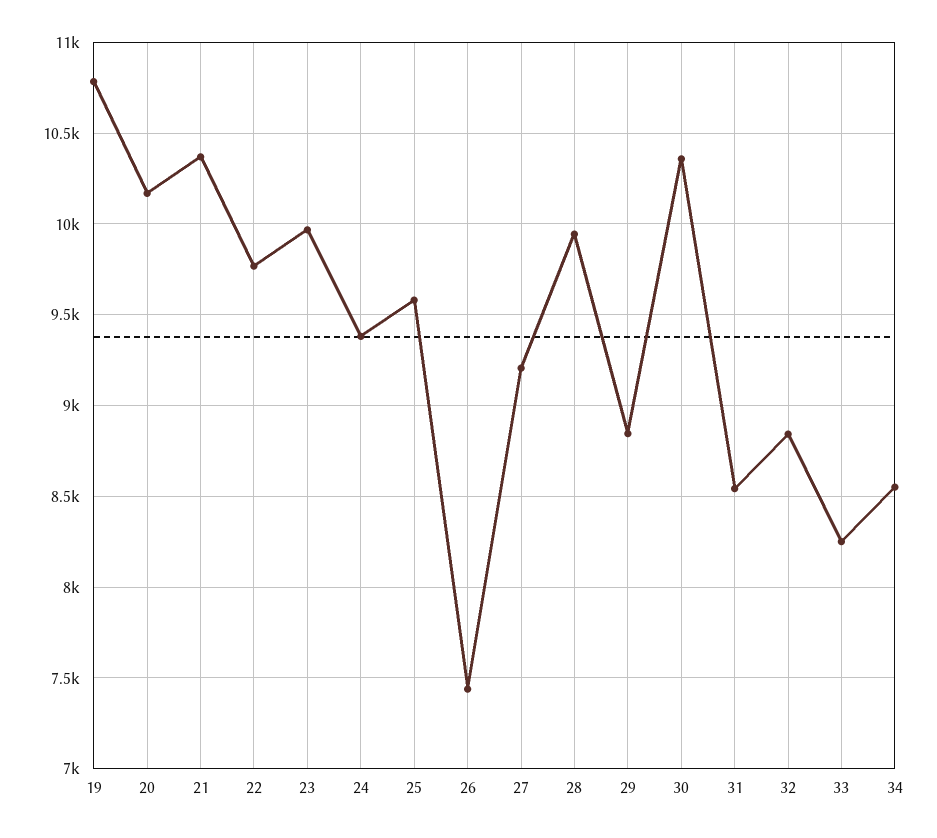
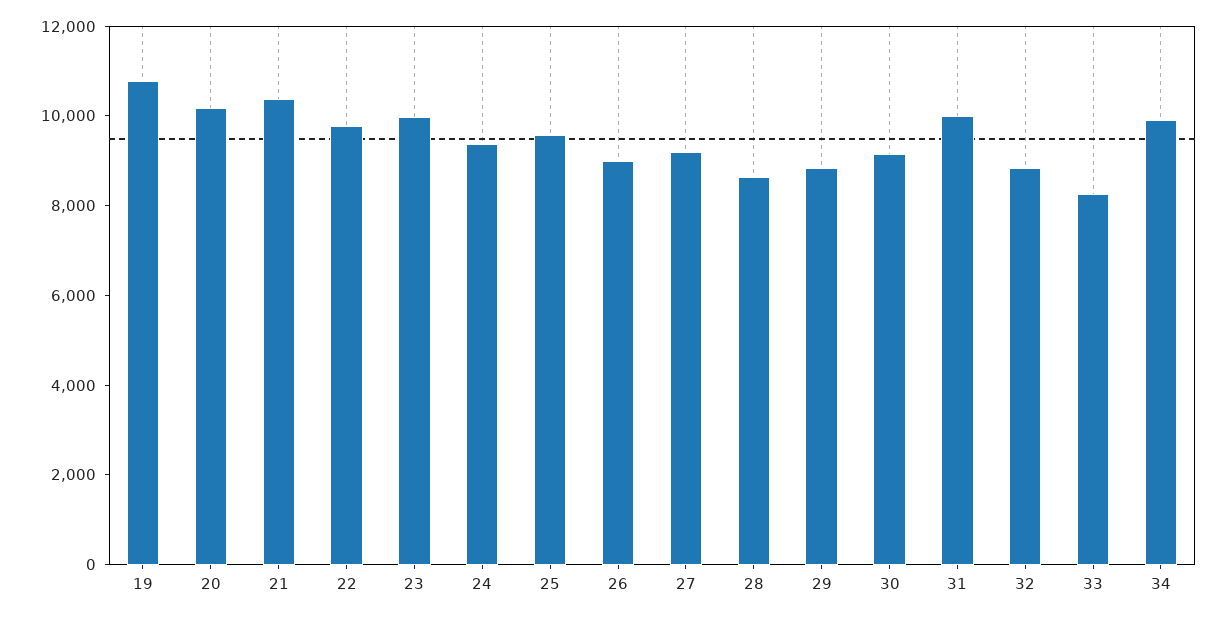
26: 7450 -> 9000
28: 9950 -> 8500
30: 10350 -> 9000
31: 8550 -> 10000
34: 8550 -> 10000

